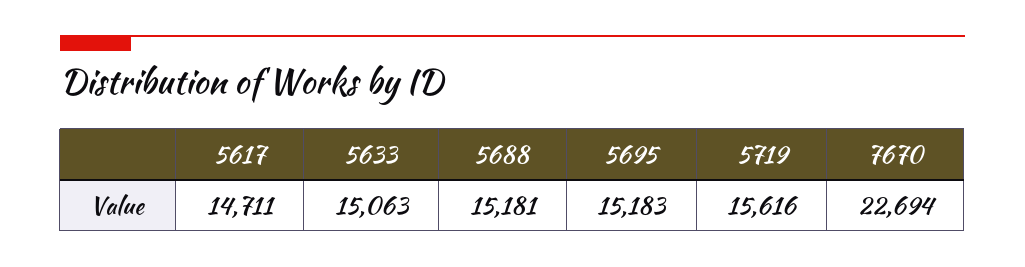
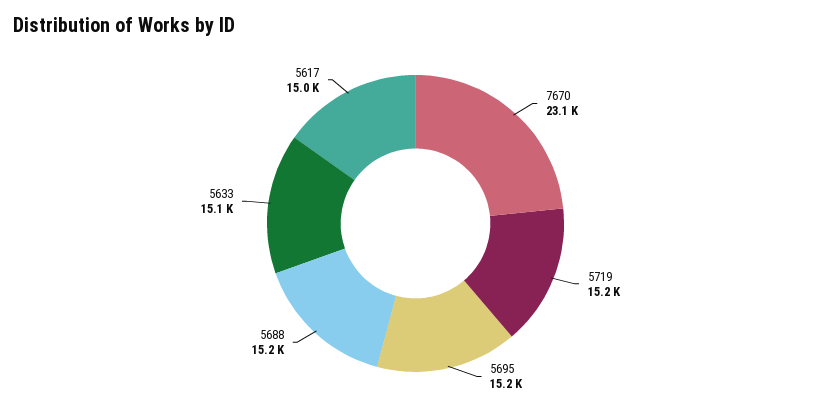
5617: 14711 -> 15000
5719: 15616 -> 15200
7670: 22694 -> 23100

